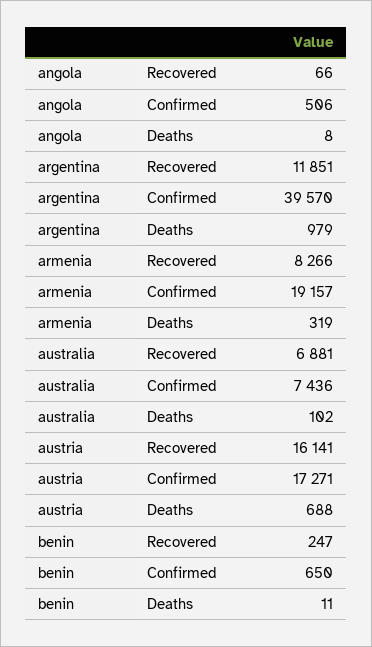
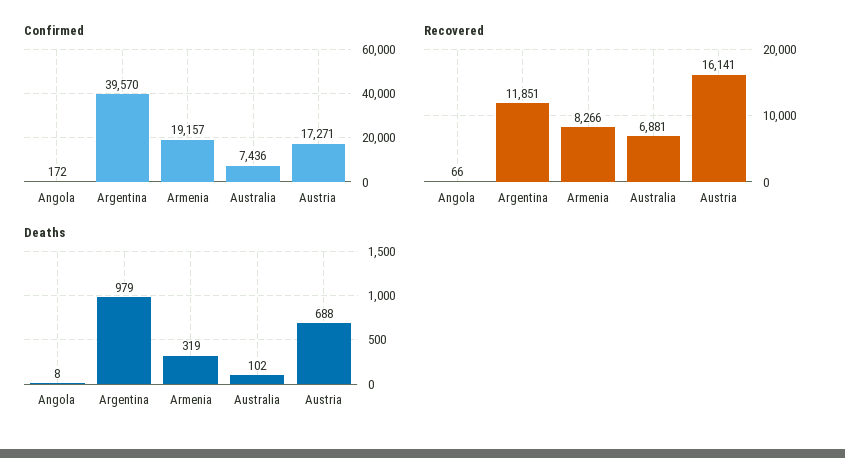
Confirmed, angola: 506 -> 172
Recovered, benin: 247 -> none
Confirmed, benin: 650 -> none
Deaths, benin: 11 -> none

